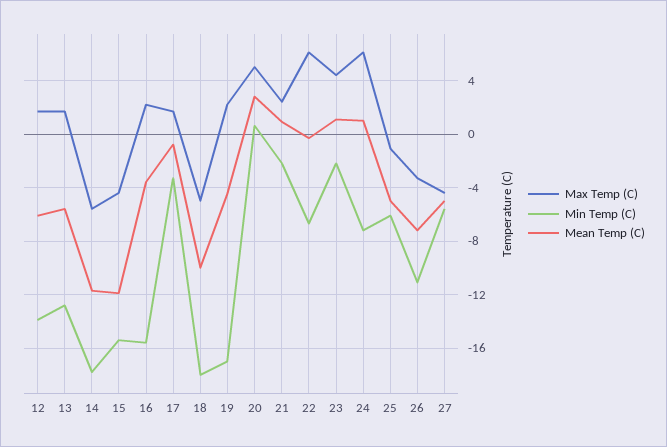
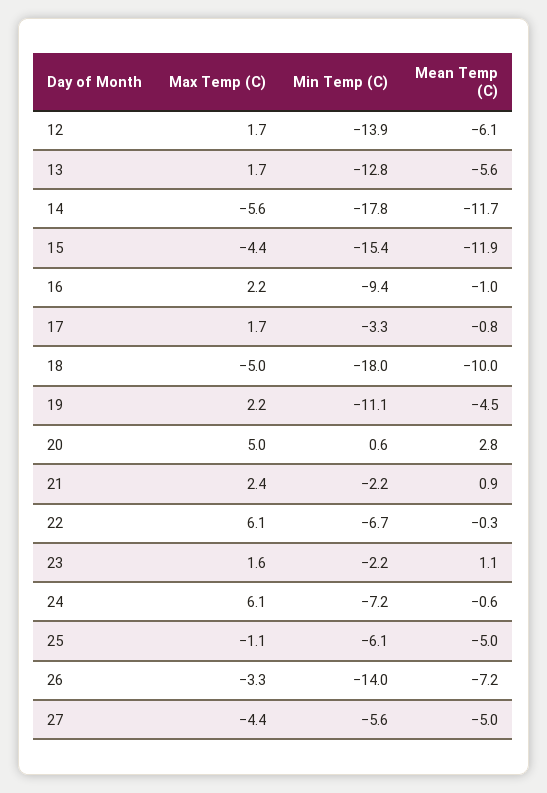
Min Temp (C), 16: -15.5 -> -9.4
Mean Temp (C), 16: -3.5 -> -1
Min Temp (C), 19: -17 -> -11.1
Max Temp (C), 23: 4.5 -> 1.6
Mean Temp (C), 24: 1 -> -0.6
Min Temp (C), 26: -11 -> -14

